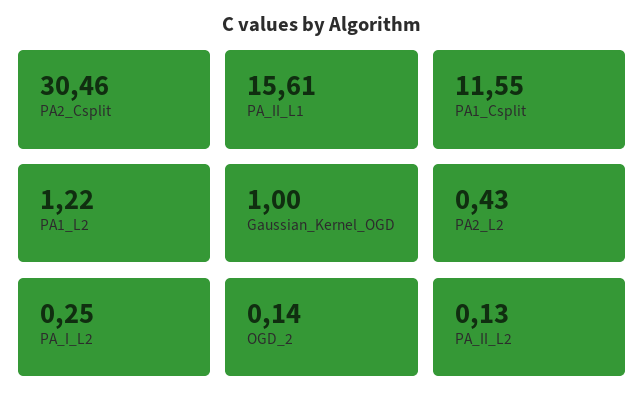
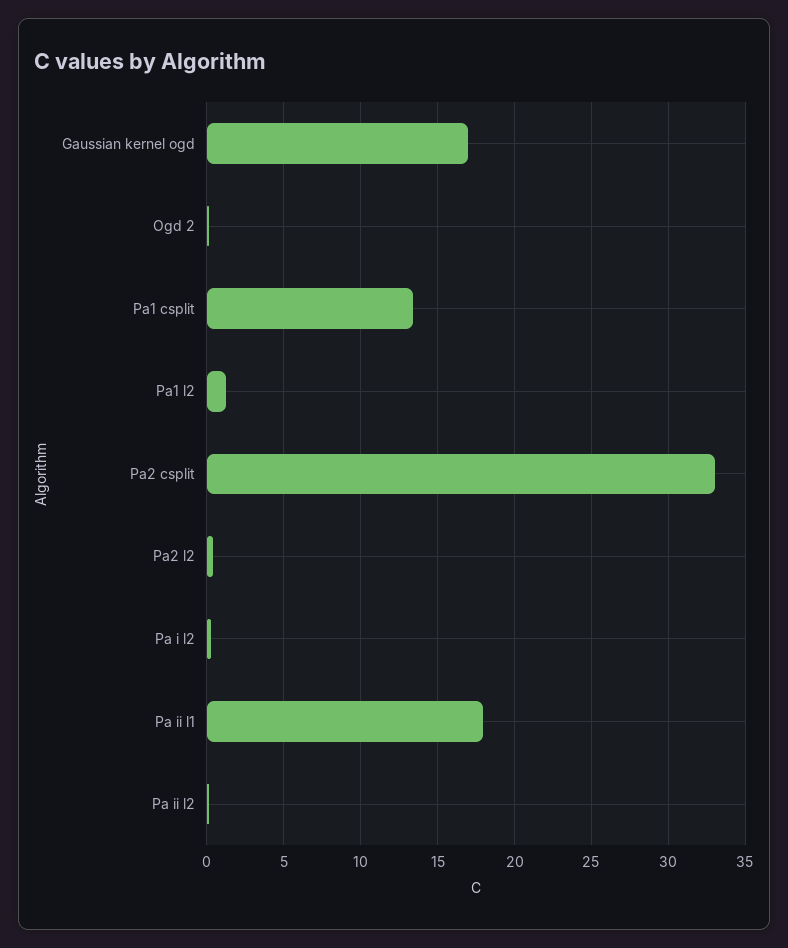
PA2_Csplit: 30.46 -> 33
PA_II_L1: 15.61 -> 18
PA1_Csplit: 11.55 -> 13.5
Gaussian_Kernel_OGD: 1 -> 17

